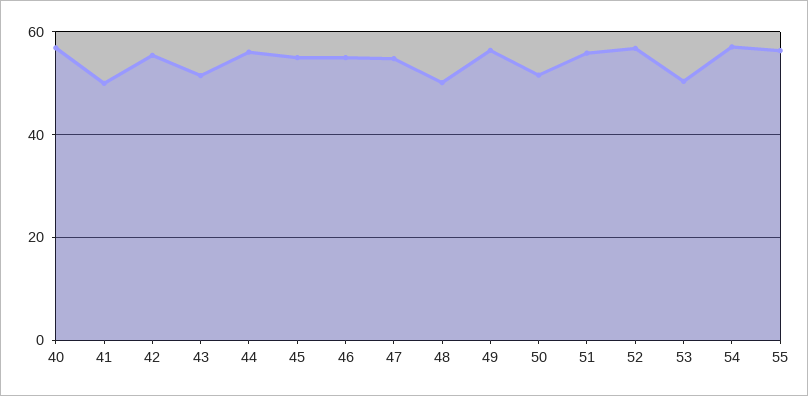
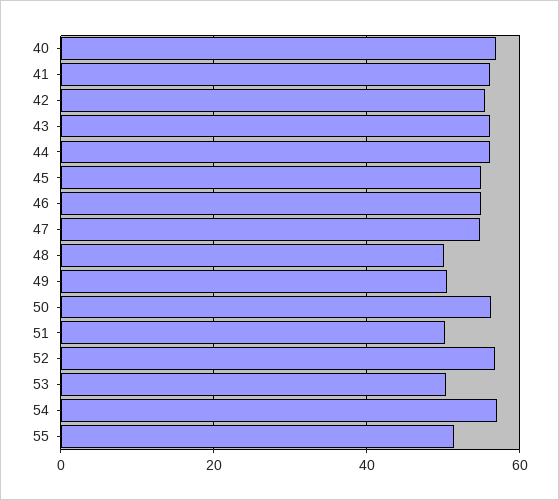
41: 50 -> 56
43: 52 -> 56
49: 56 -> 50
50: 52 -> 56
51: 56 -> 50
55: 56 -> 52

